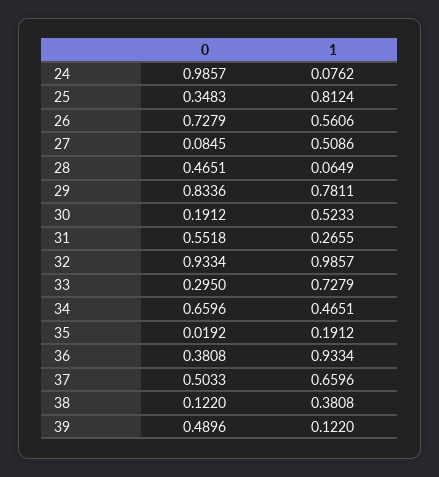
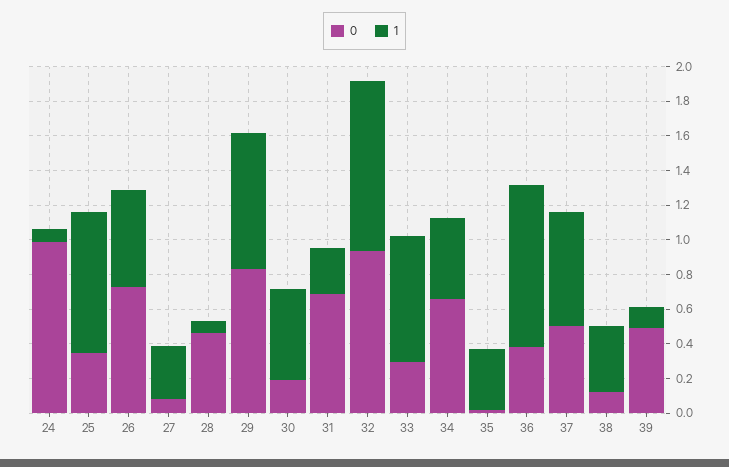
1, 27: 0.5086 -> 0.3
0, 31: 0.5518 -> 0.7
1, 35: 0.1912 -> 0.35

